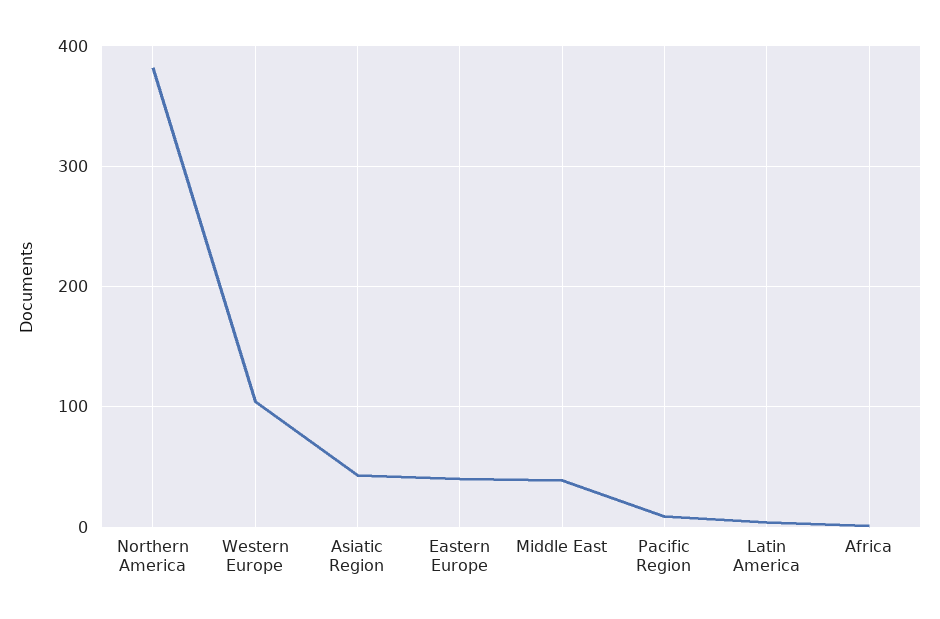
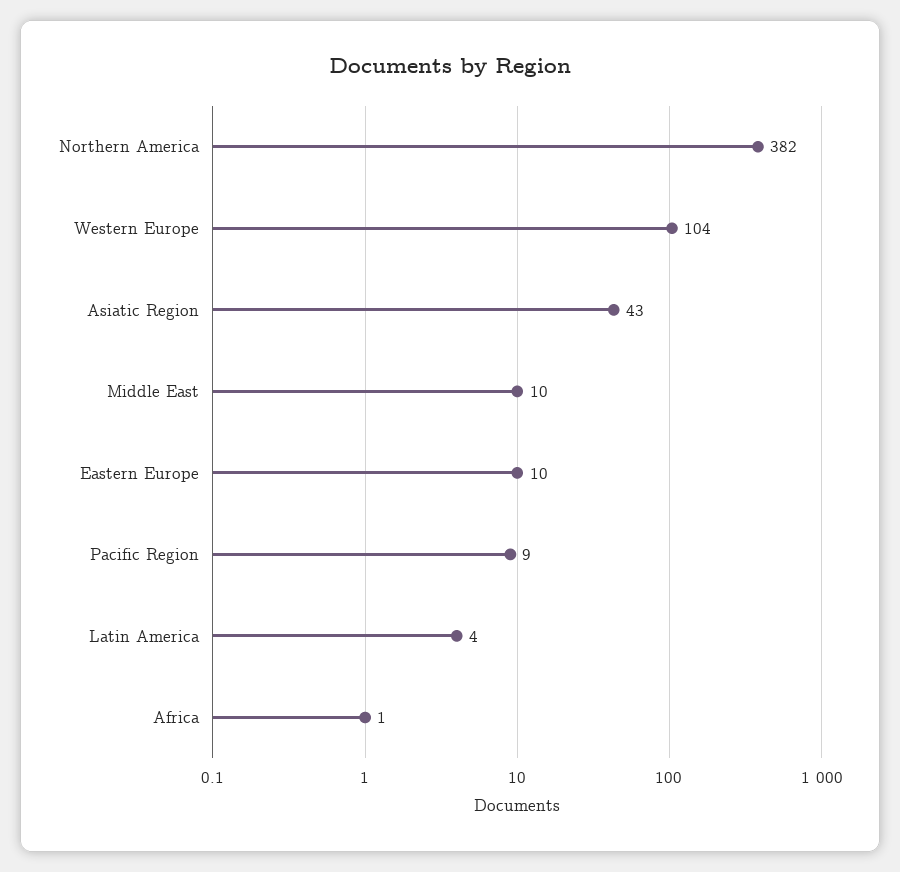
Eastern Europe: 40 -> 10
Middle East: 40 -> 10

